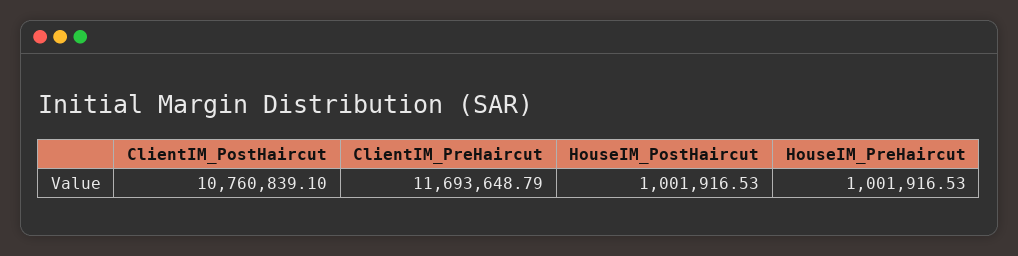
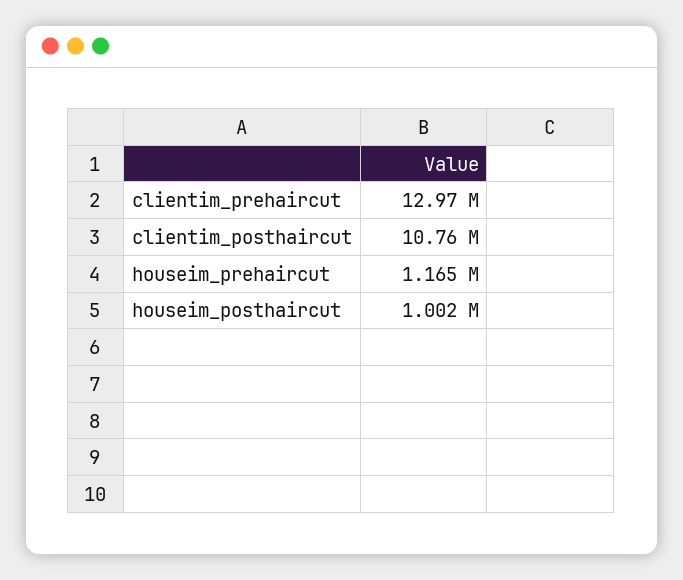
ClientIM_PreHaircut: 11693648.79 -> 12970000
HouseIM_PreHaircut: 1001916.53 -> 1165000

